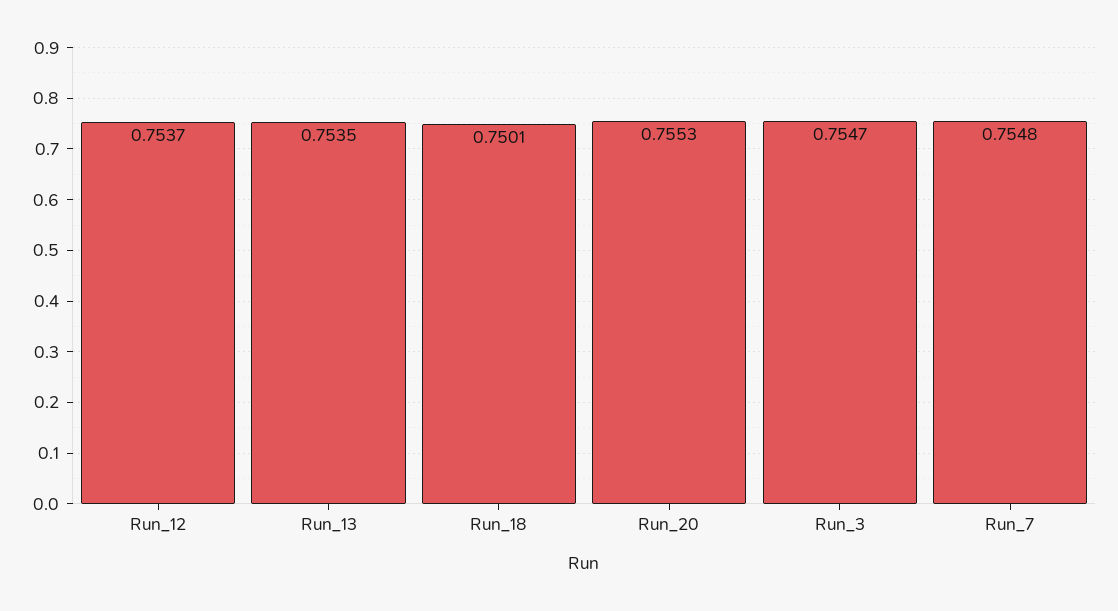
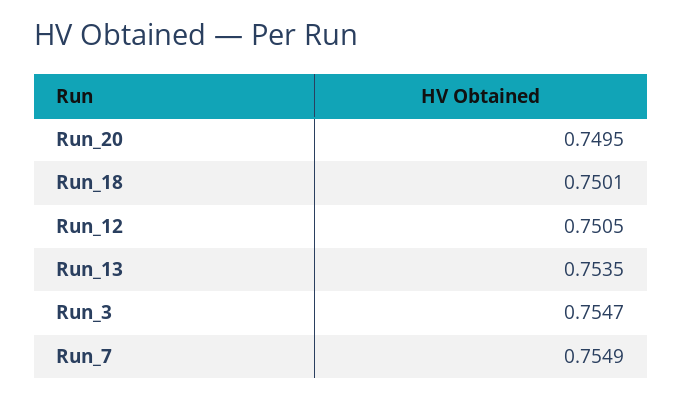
Run_12: 0.7537 -> 0.7505
Run_20: 0.7553 -> 0.7495
Run_7: 0.7548 -> 0.7549

